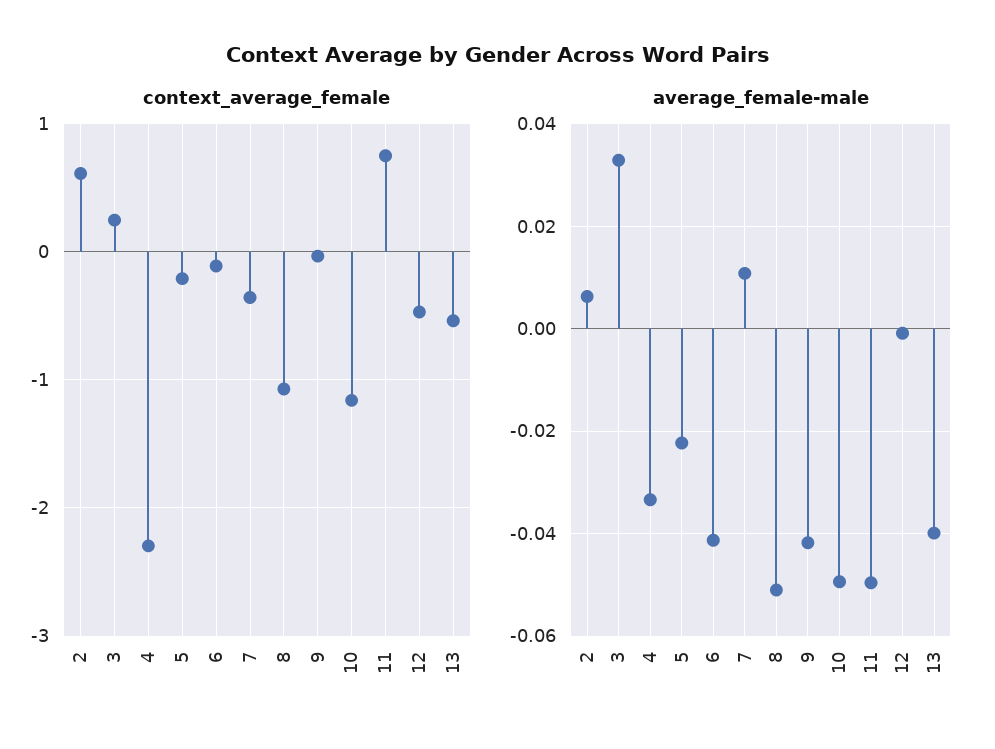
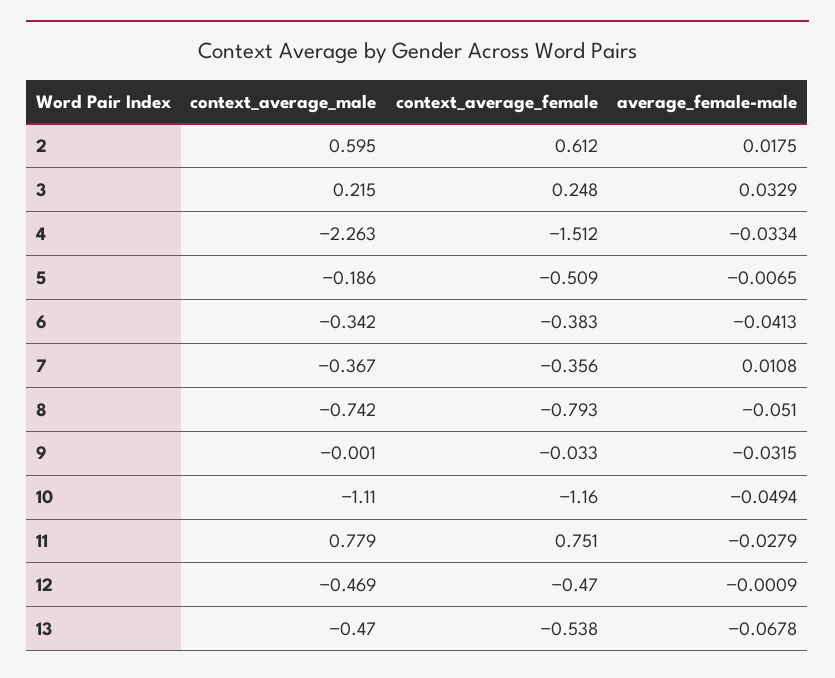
context_average_female, 4: -2.3 -> -1.512
context_average_female, 5: -0.2 -> -0.509
context_average_female, 6: -0.1 -> -0.383
context_average_female, 8: -1.1 -> -0.793
average_female-male, 2: 0.006 -> 0.0175
average_female-male, 5: -0.022 -> -0.0065
average_female-male, 9: -0.042 -> -0.0315
average_female-male, 11: -0.05 -> -0.0279
average_female-male, 13: -0.04 -> -0.0678
context_average_male, 2: none -> 0.595
context_average_male, 3: none -> 0.215
context_average_male, 4: none -> -2.263
context_average_male, 5: none -> -0.186
context_average_male, 6: none -> -0.342
context_average_male, 7: none -> -0.367
context_average_male, 8: none -> -0.742
context_average_male, 9: none -> -0.001
context_average_male, 10: none -> -1.11
context_average_male, 11: none -> 0.779
context_average_male, 12: none -> -0.469
context_average_male, 13: none -> -0.47

